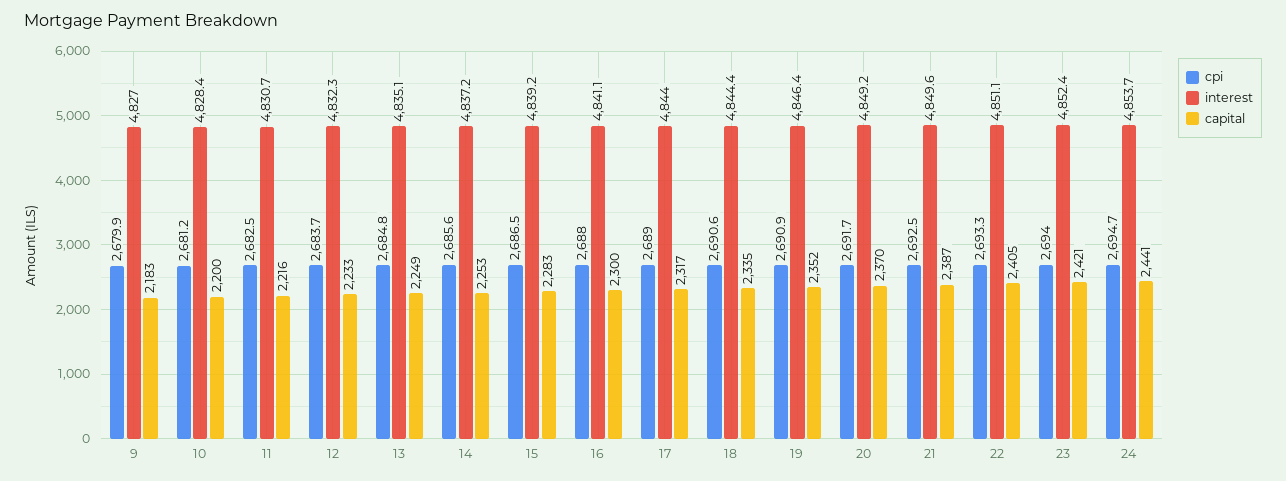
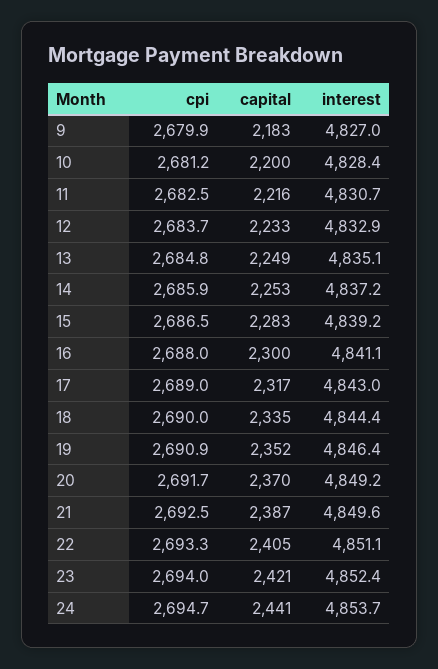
interest, 12: 4832.3 -> 4832.9
cpi, 14: 2685.6 -> 2685.9
interest, 17: 4844 -> 4843
cpi, 18: 2690.6 -> 2690

